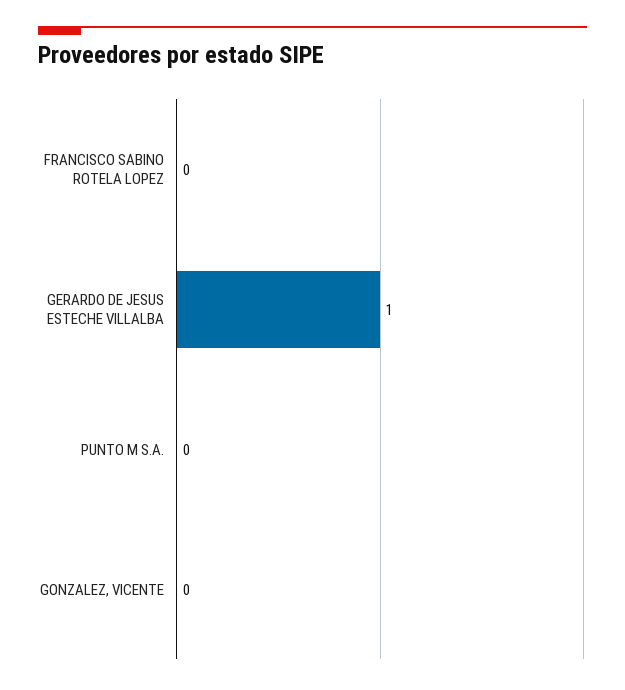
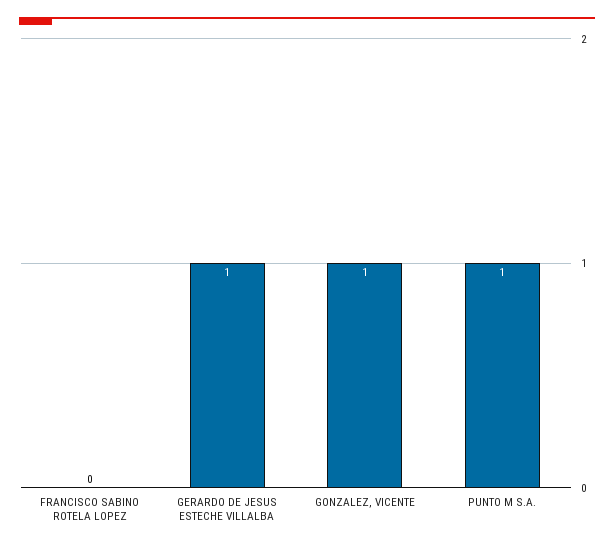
PUNTO M S.A.: 0 -> 1
GONZALEZ, VICENTE: 0 -> 1

